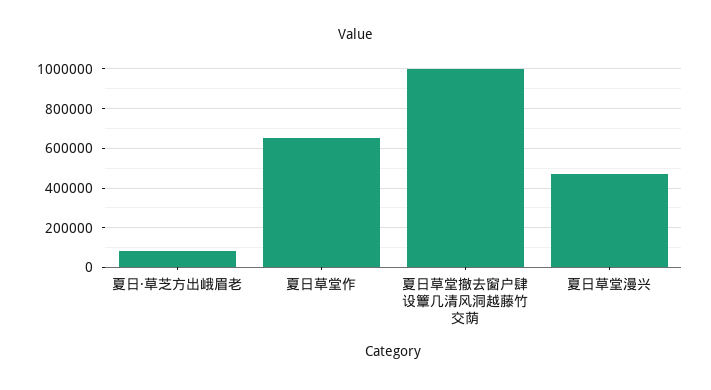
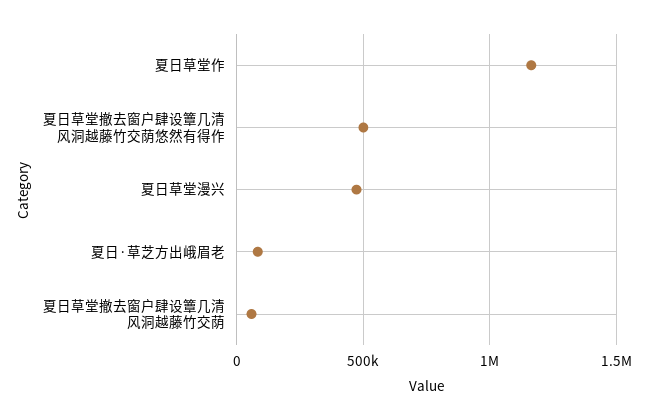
夏日草堂作: 650000 -> 1150000
夏日草堂撤去窗户肆设簟几清风洞越藤竹交荫: 1000000 -> 50000
夏日草堂撤去窗户肆设簟几清风洞越藤竹交荫悠然有得作: none -> 500000

